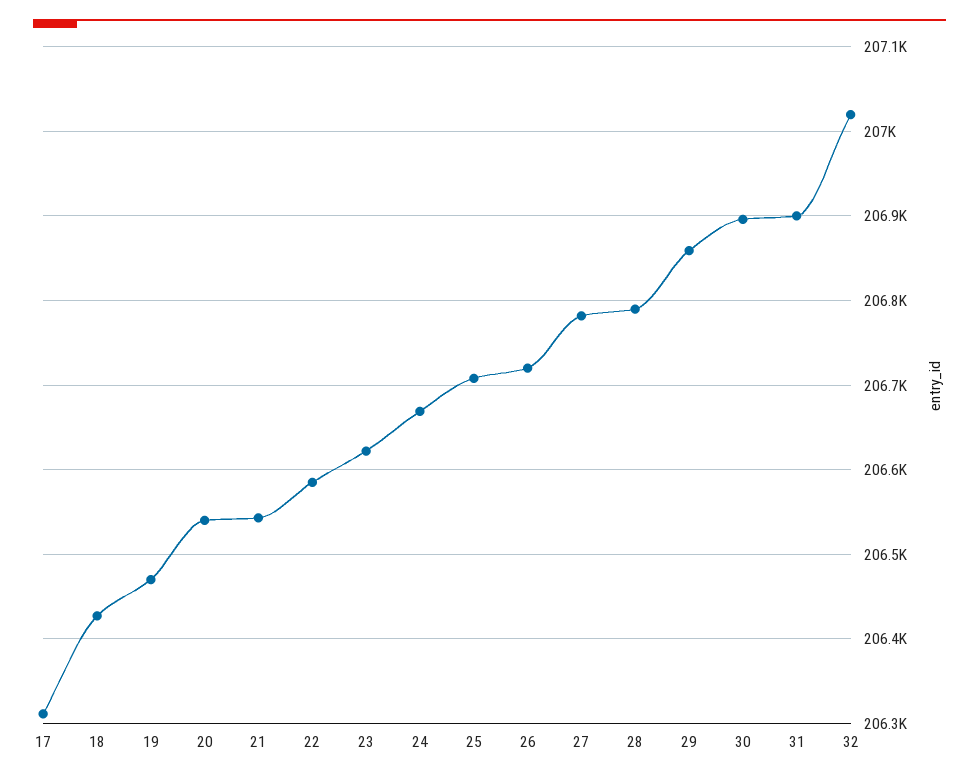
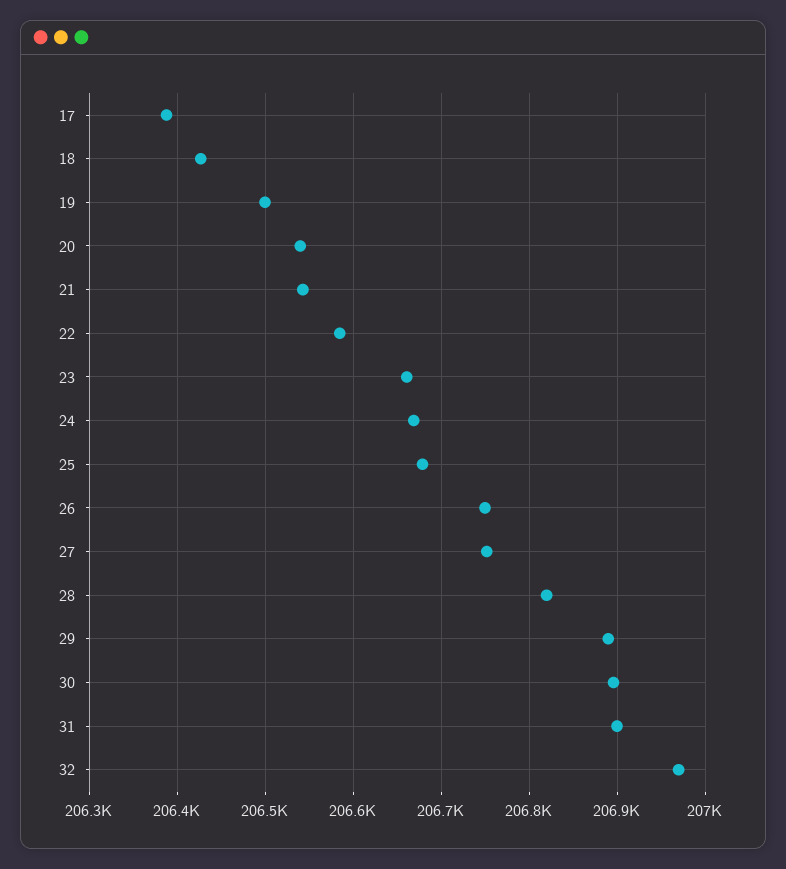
17: 206310 -> 206390
19: 206470 -> 206500
23: 206620 -> 206660
25: 206710 -> 206680
26: 206720 -> 206750
27: 206780 -> 206750
28: 206790 -> 206820
29: 206860 -> 206890
32: 207020 -> 206970

